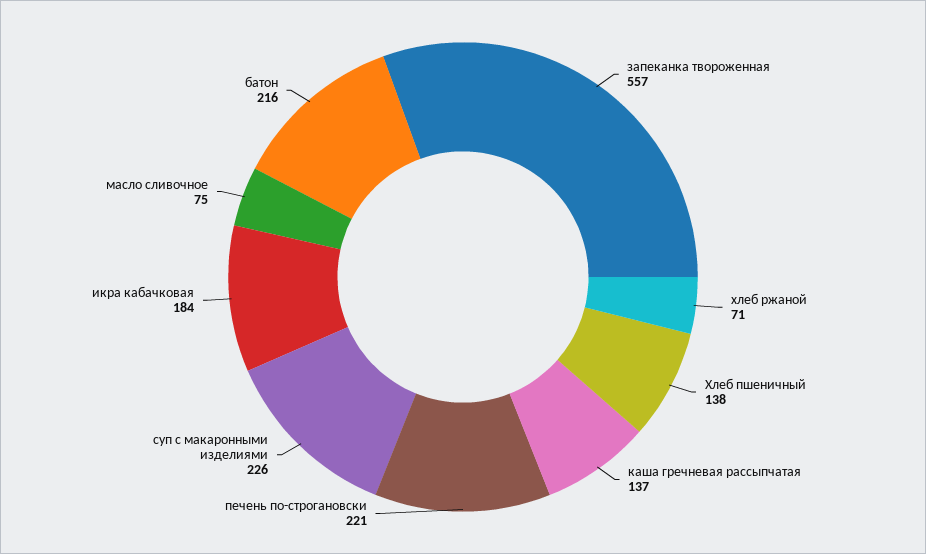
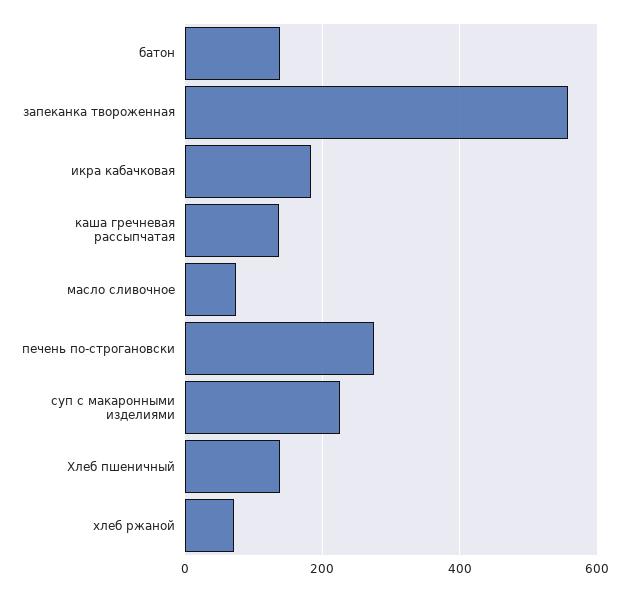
печень по-строгановски: 221 -> 280
батон: 216 -> 140

